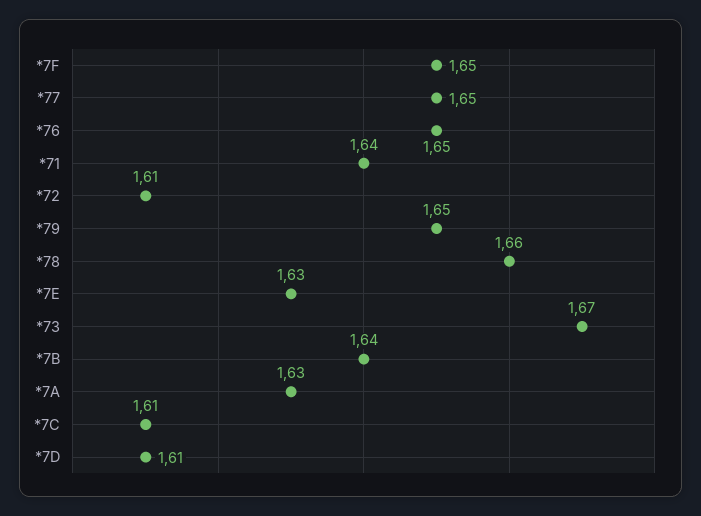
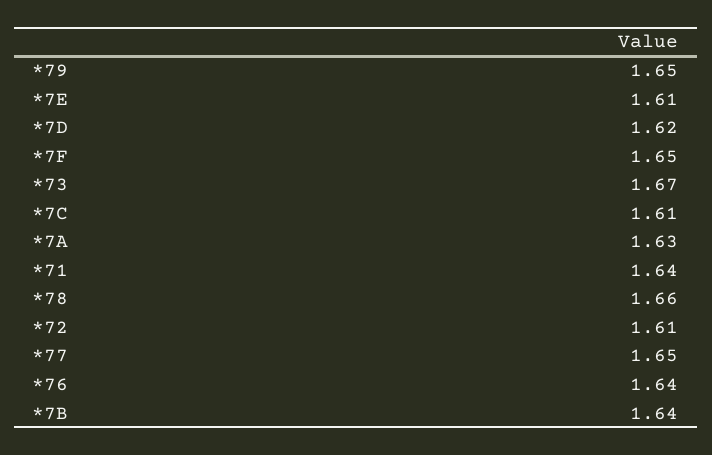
*76: 1.65 -> 1.64
*7E: 1.63 -> 1.61
*7D: 1.61 -> 1.62

